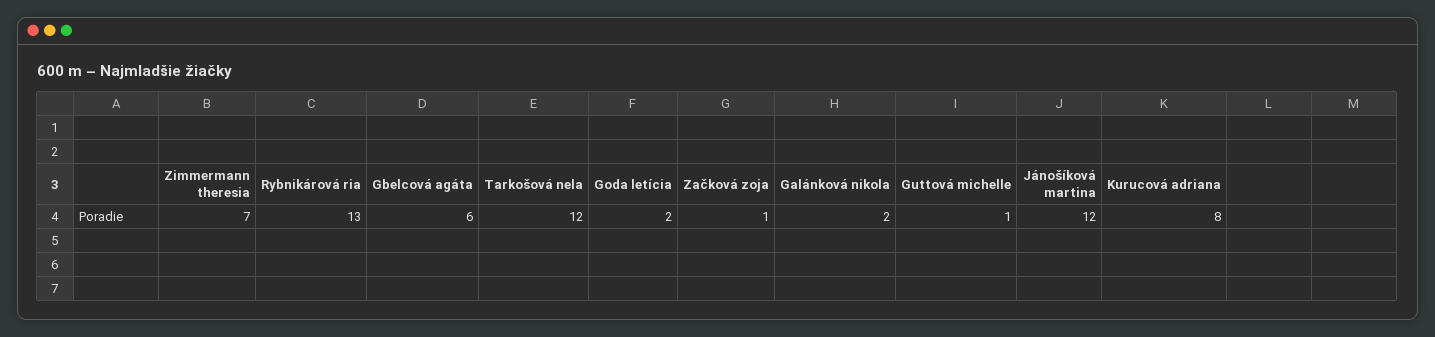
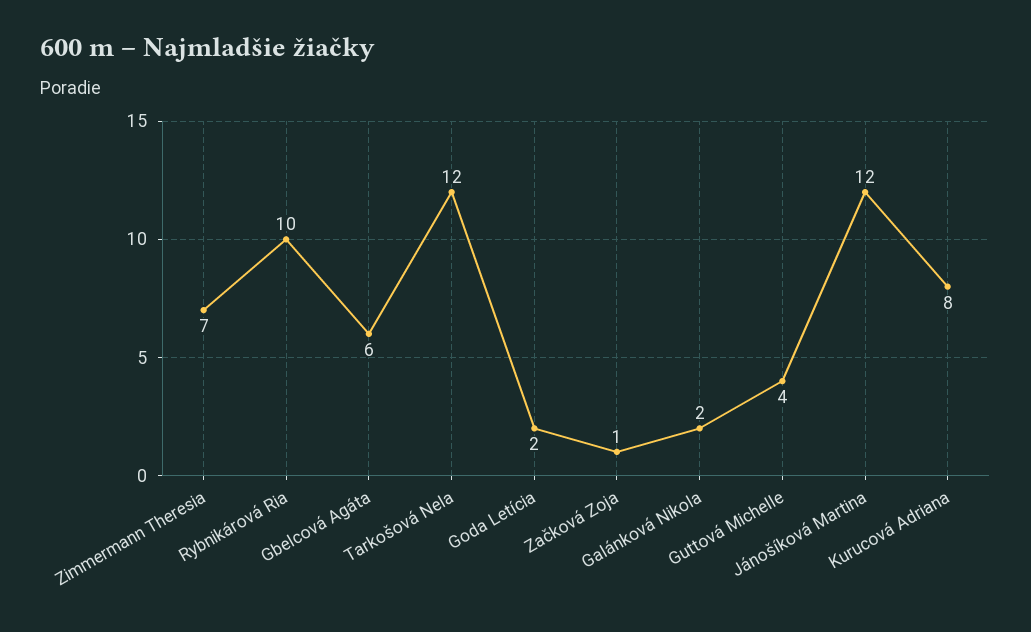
Rybnikárová ria: 13 -> 10
Guttová michelle: 1 -> 4

